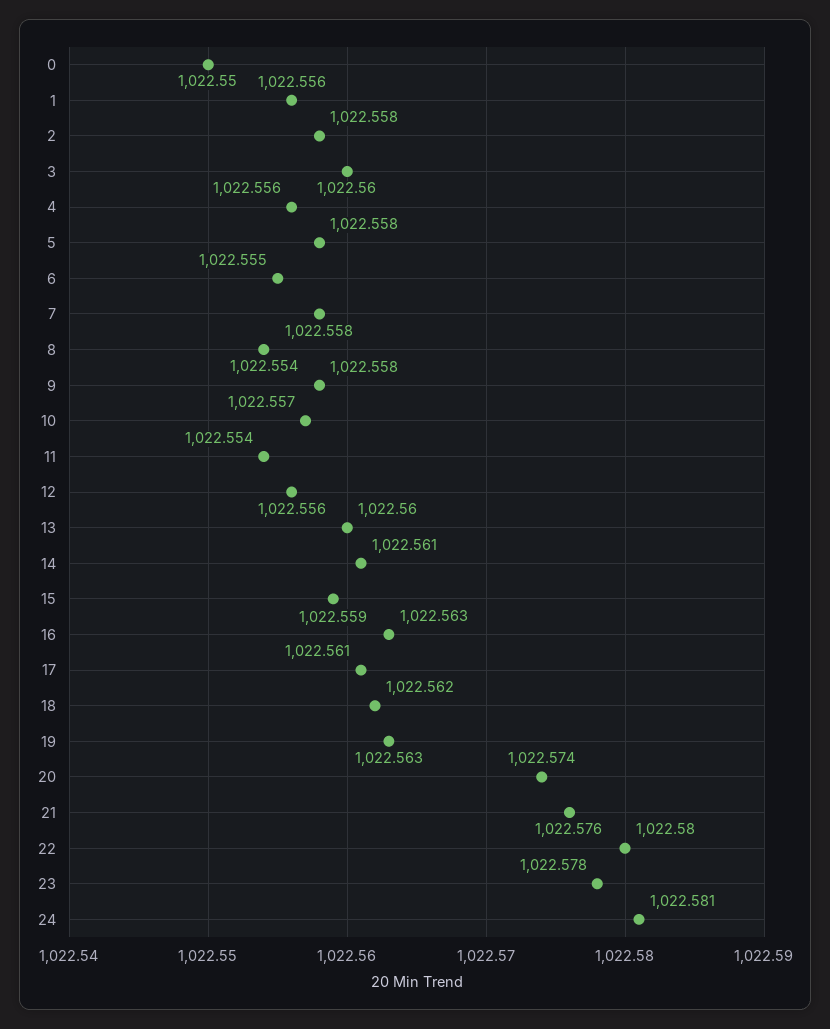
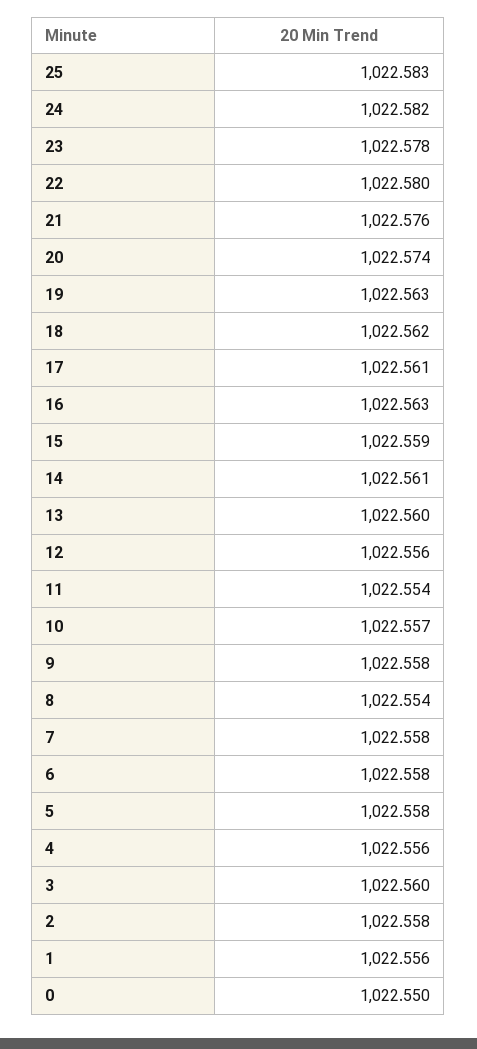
6: 1022.555 -> 1022.558
24: 1022.581 -> 1022.582
25: none -> 1022.583

